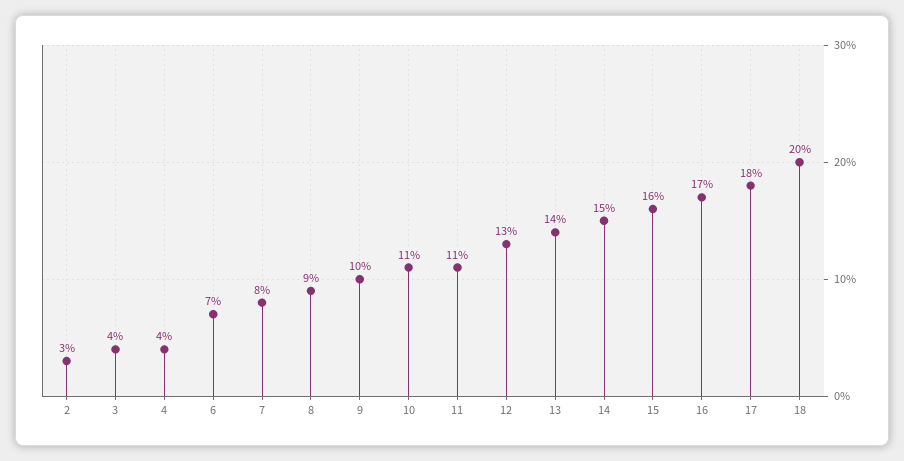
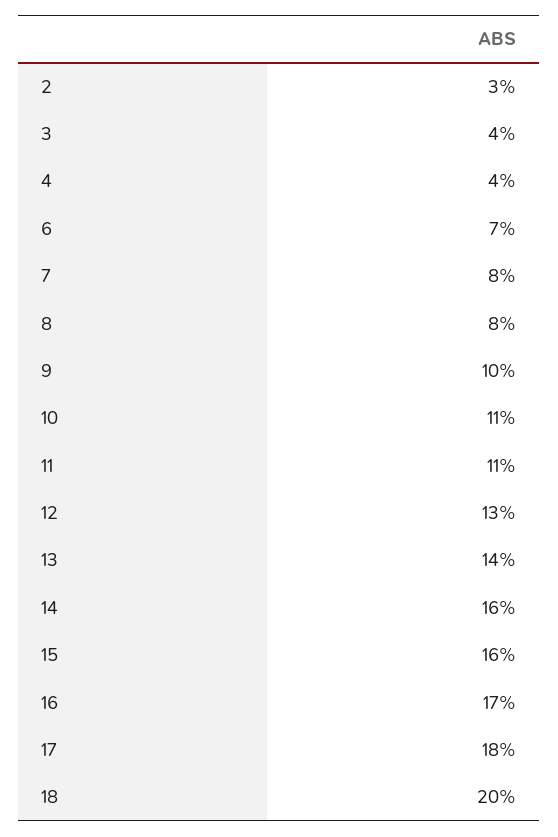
8: 9 -> 8
14: 15 -> 16

